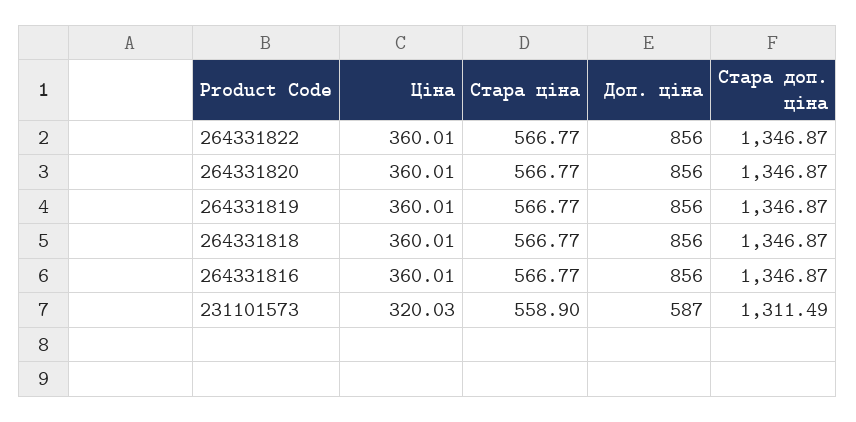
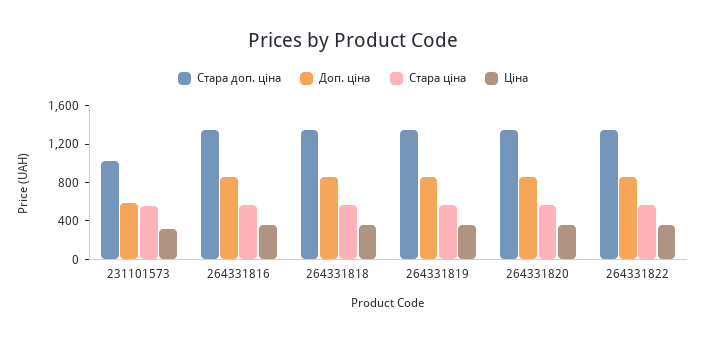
Стара доп. ціна, 231101573: 1311.49 -> 1000

